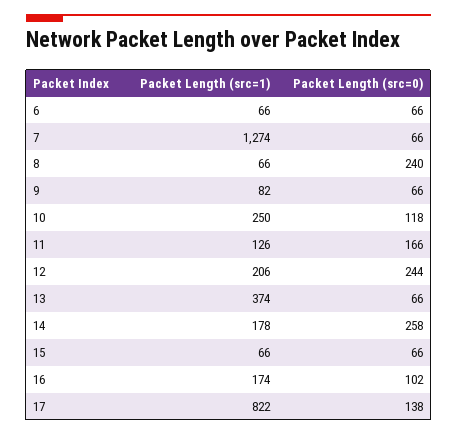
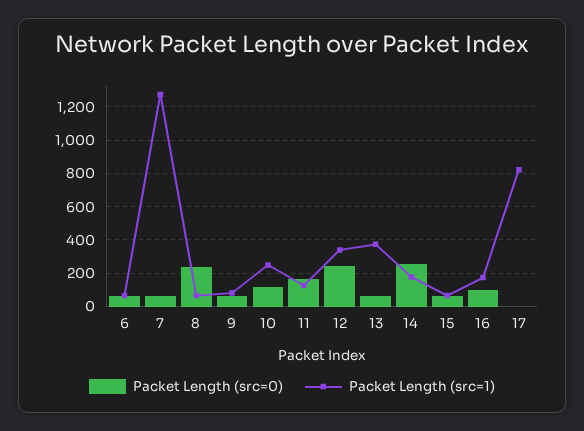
Packet Length (src=1), 12: 206 -> 350
Packet Length (src=0), 17: 138 -> 0

